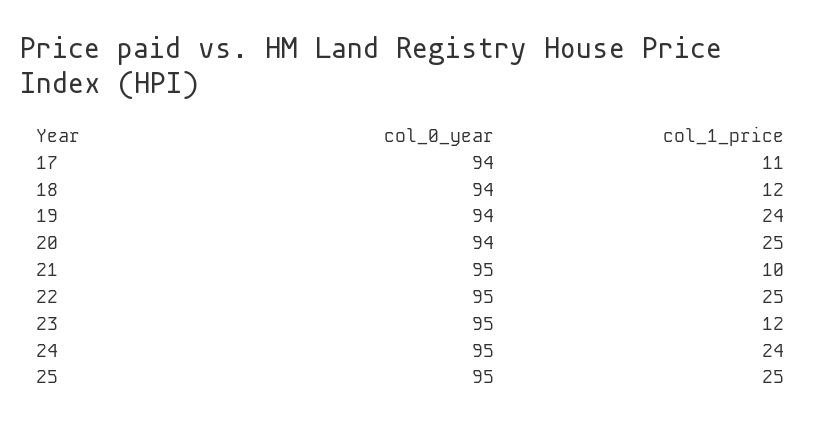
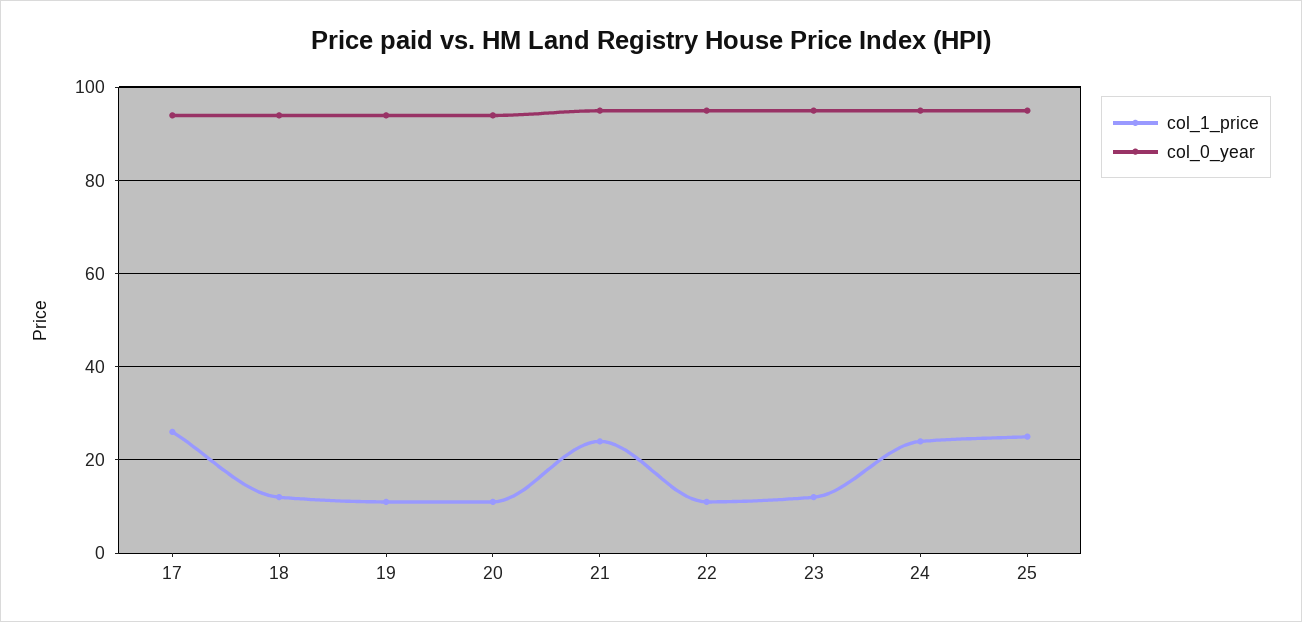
col_1_price, 17: 11 -> 25
col_1_price, 19: 24 -> 10
col_1_price, 20: 25 -> 10
col_1_price, 21: 10 -> 25
col_1_price, 22: 25 -> 10

